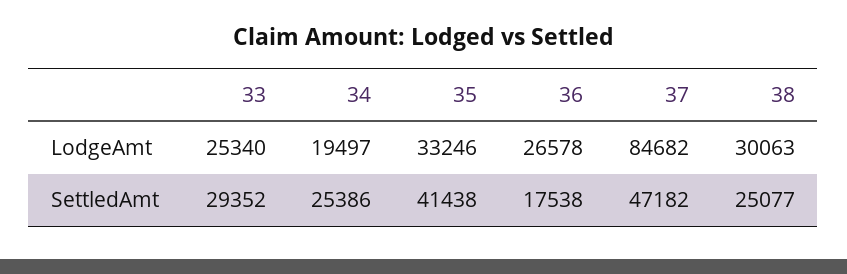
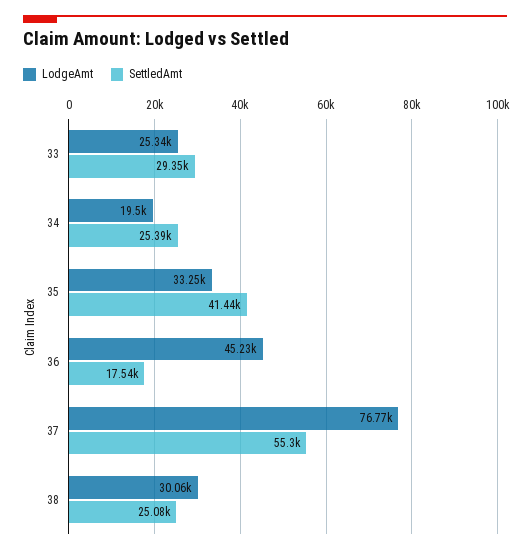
LodgeAmt, 36: 26578 -> 45230
LodgeAmt, 37: 84682 -> 76770
SettledAmt, 37: 47182 -> 55300

